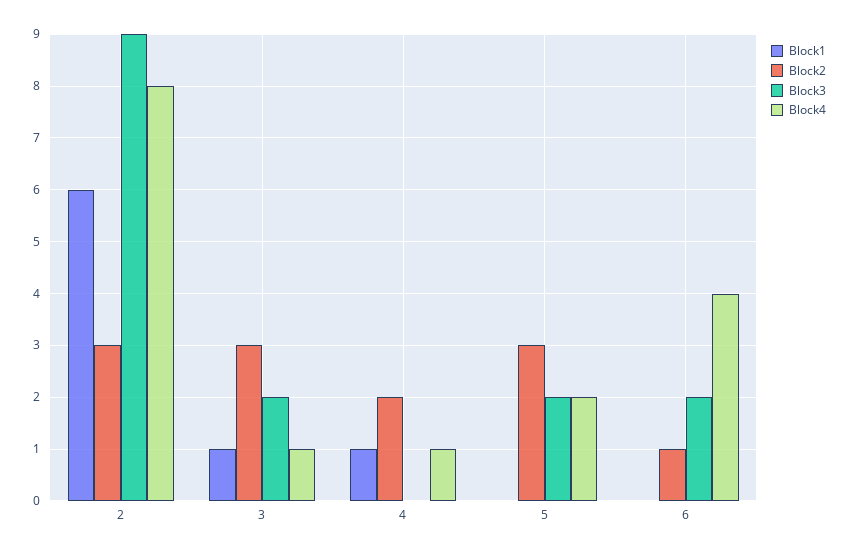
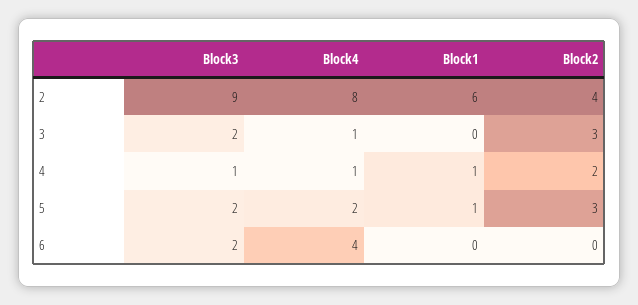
Block2, 2: 3 -> 4
Block1, 3: 1 -> 0
Block3, 4: 0 -> 1
Block1, 5: 0 -> 1
Block2, 6: 1 -> 0

